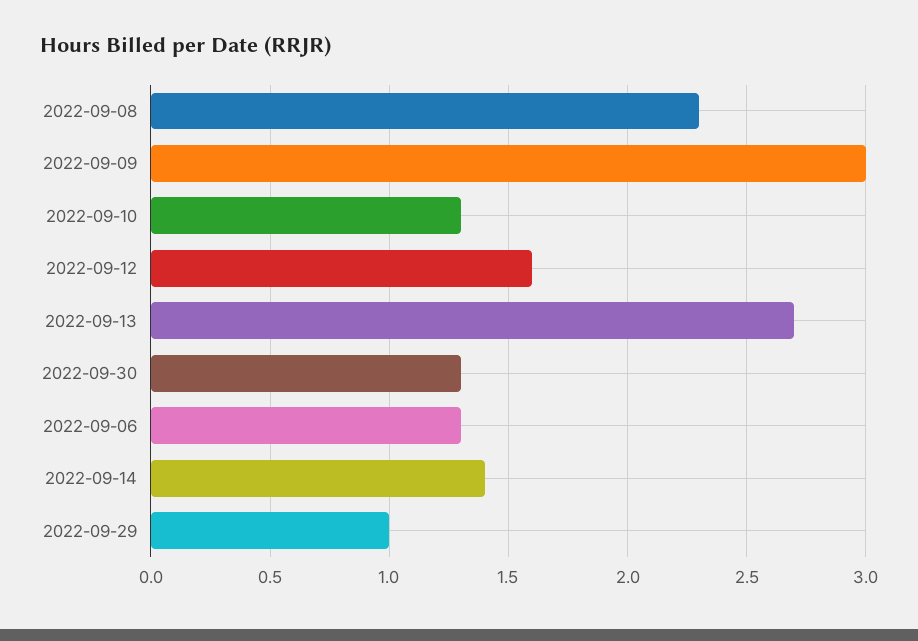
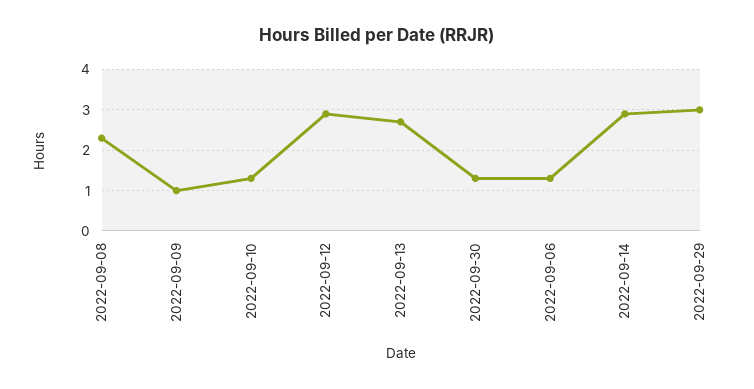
2022-09-09: 3 -> 1
2022-09-12: 1.6 -> 3
2022-09-14: 1.4 -> 3
2022-09-29: 1 -> 3

